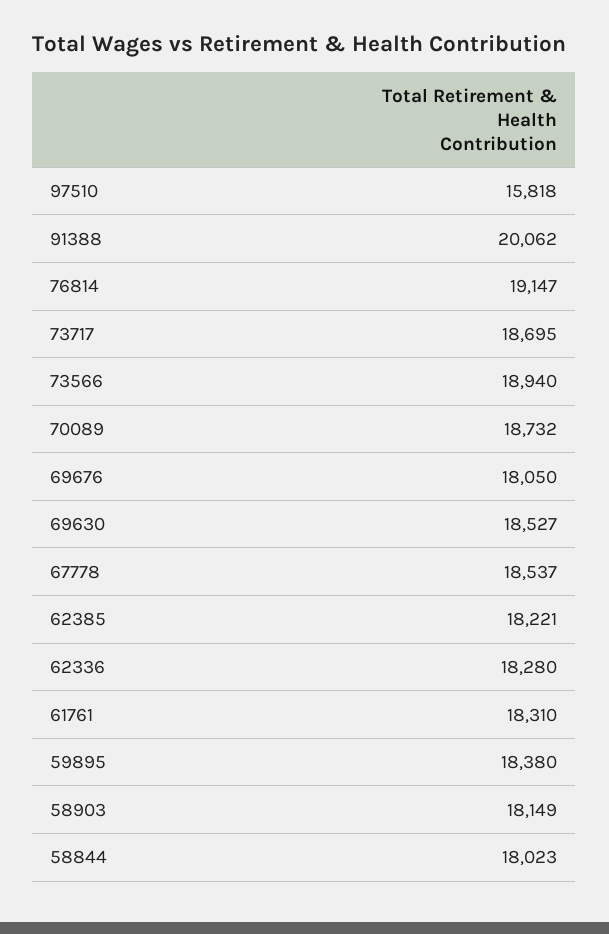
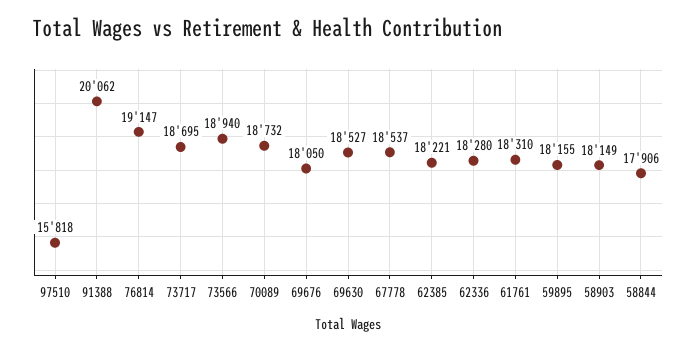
59895: 18380 -> 18155
58844: 18023 -> 17906

